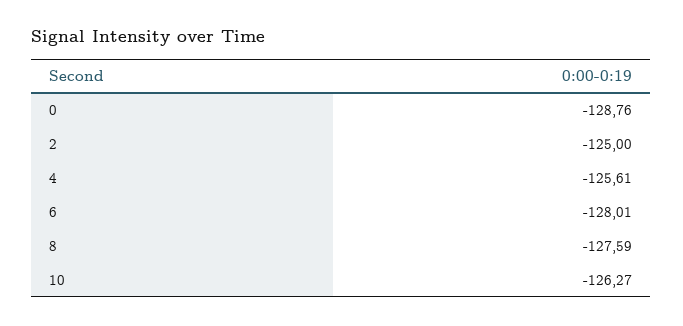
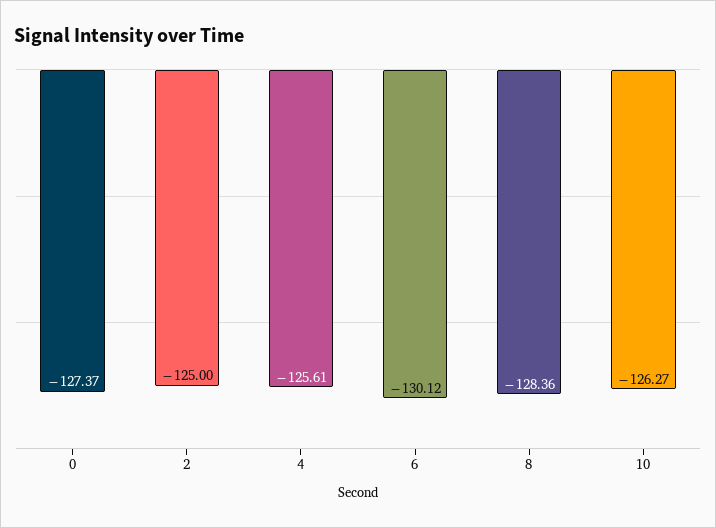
0: -128.76 -> -127.37
6: -128.01 -> -130.12
8: -127.59 -> -128.36

